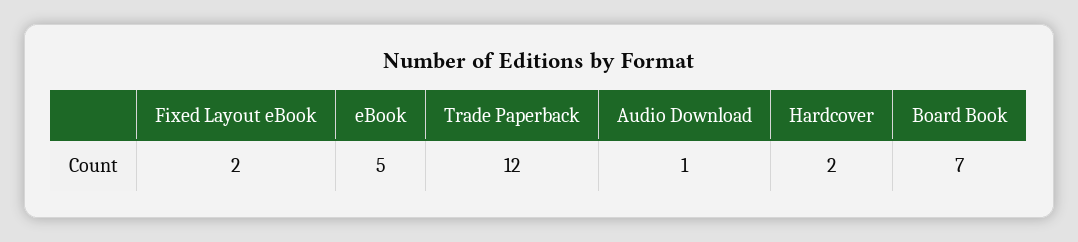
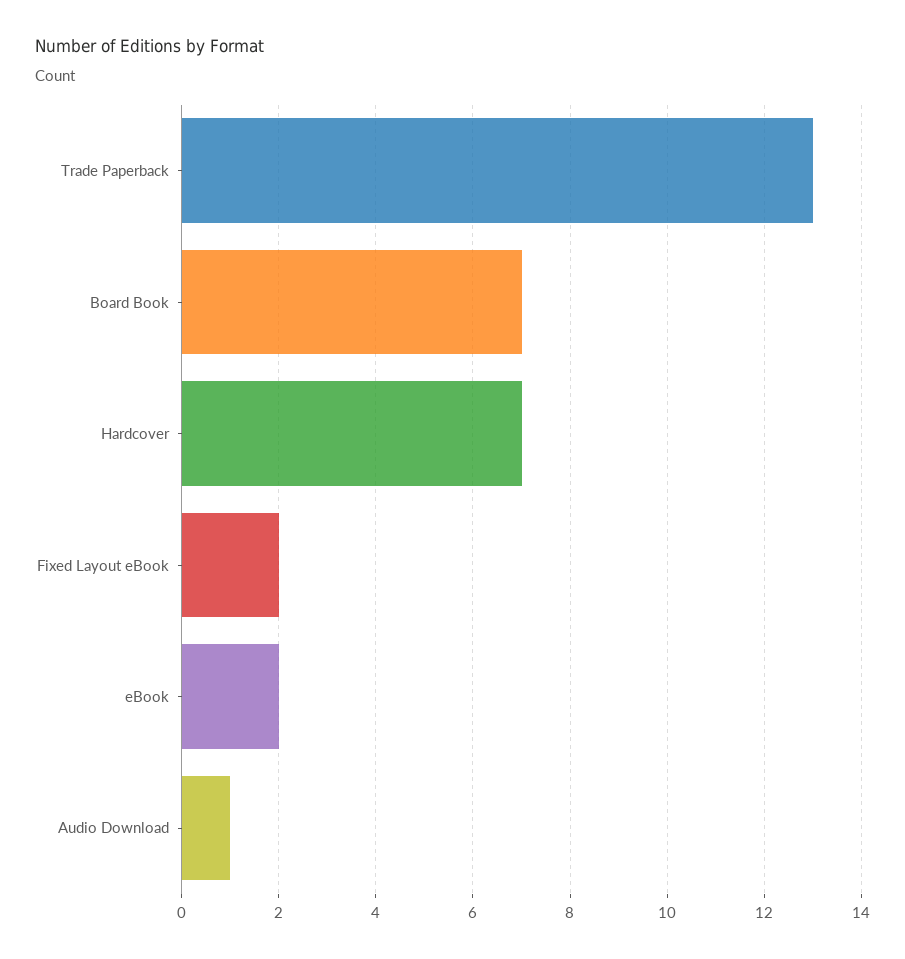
eBook: 5 -> 2
Trade Paperback: 12 -> 13
Hardcover: 2 -> 7

